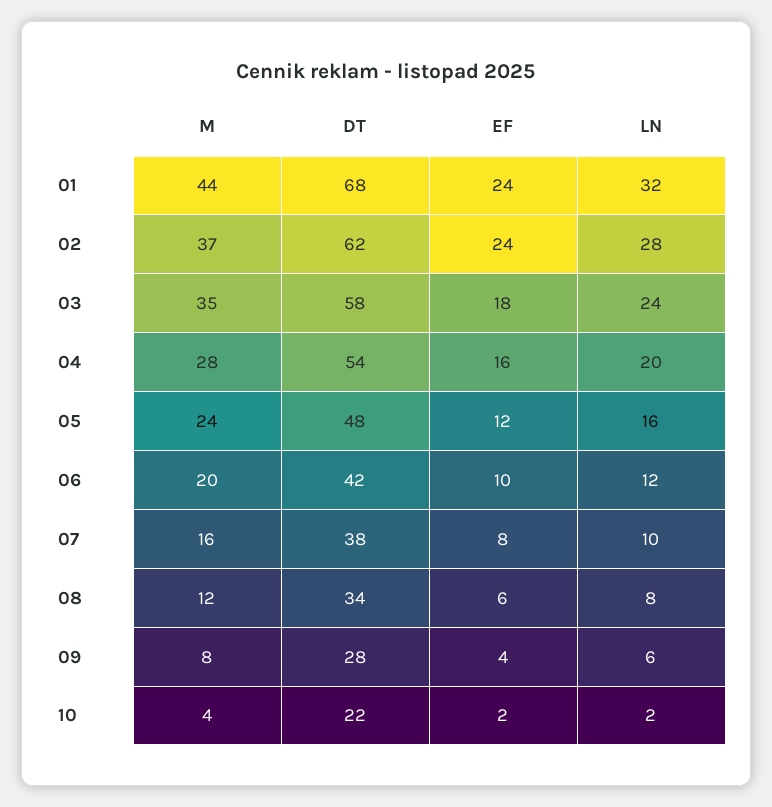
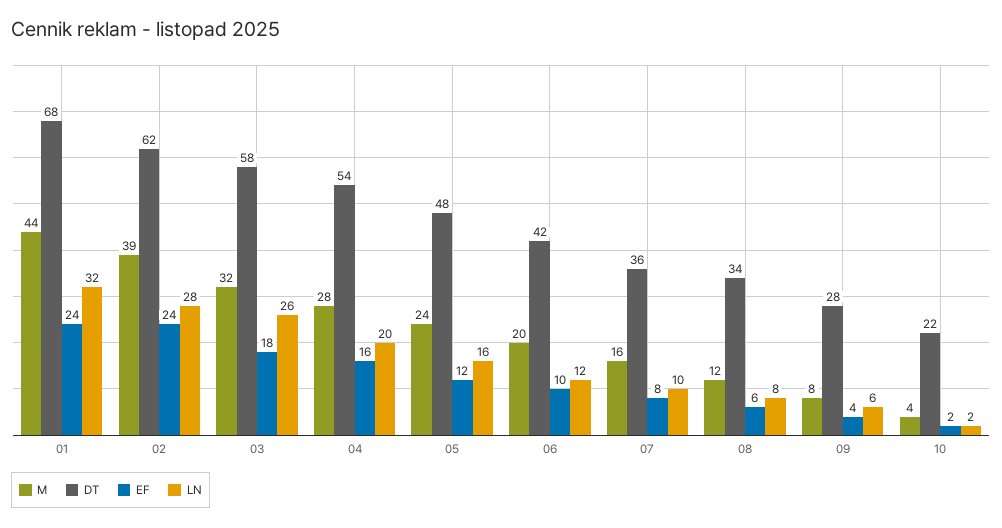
M, 02: 37 -> 39
M, 03: 35 -> 32
LN, 03: 24 -> 26
DT, 07: 38 -> 36

